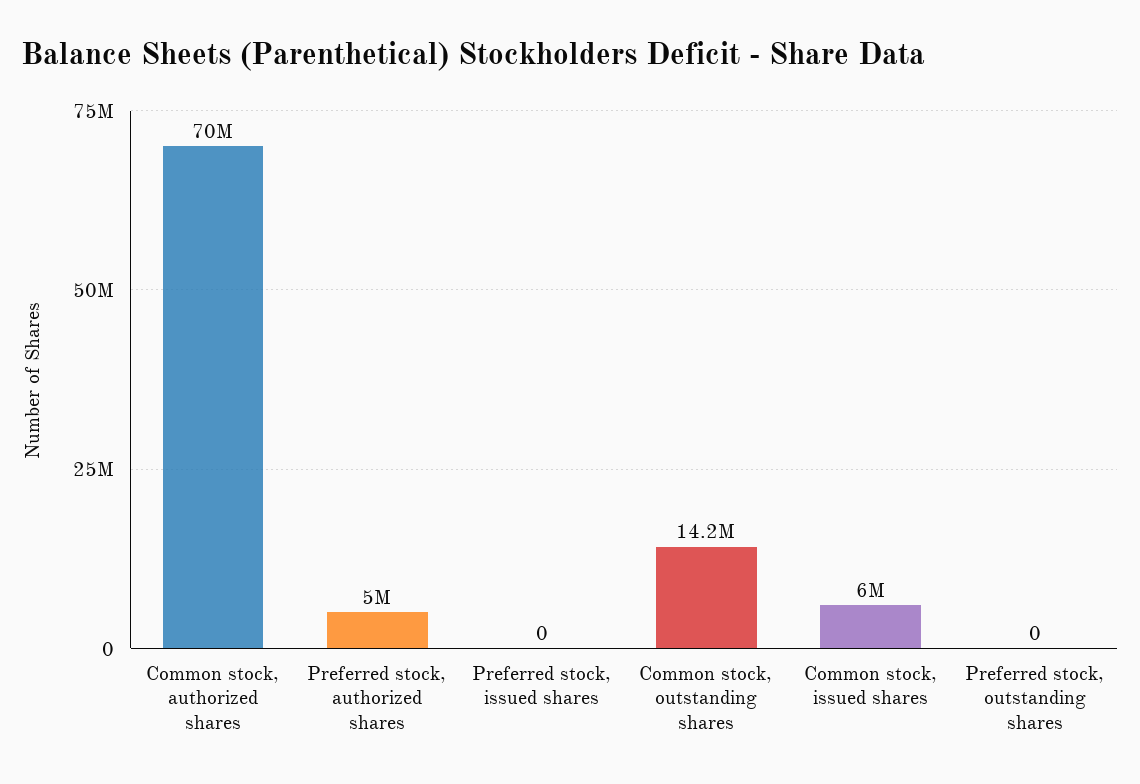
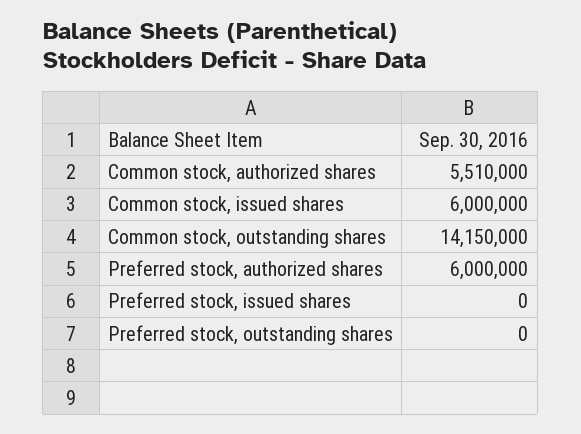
Common stock, authorized shares: 70000000 -> 5510000
Preferred stock, authorized shares: 5000000 -> 6000000

